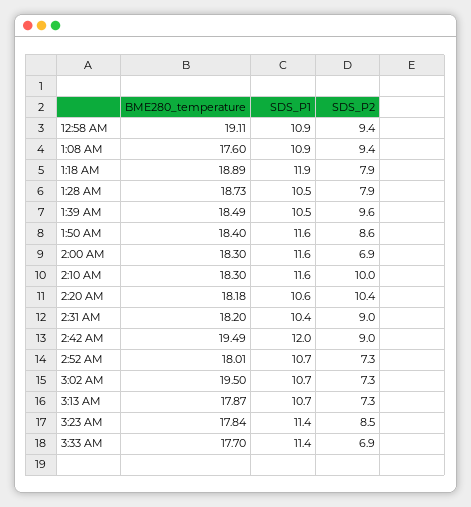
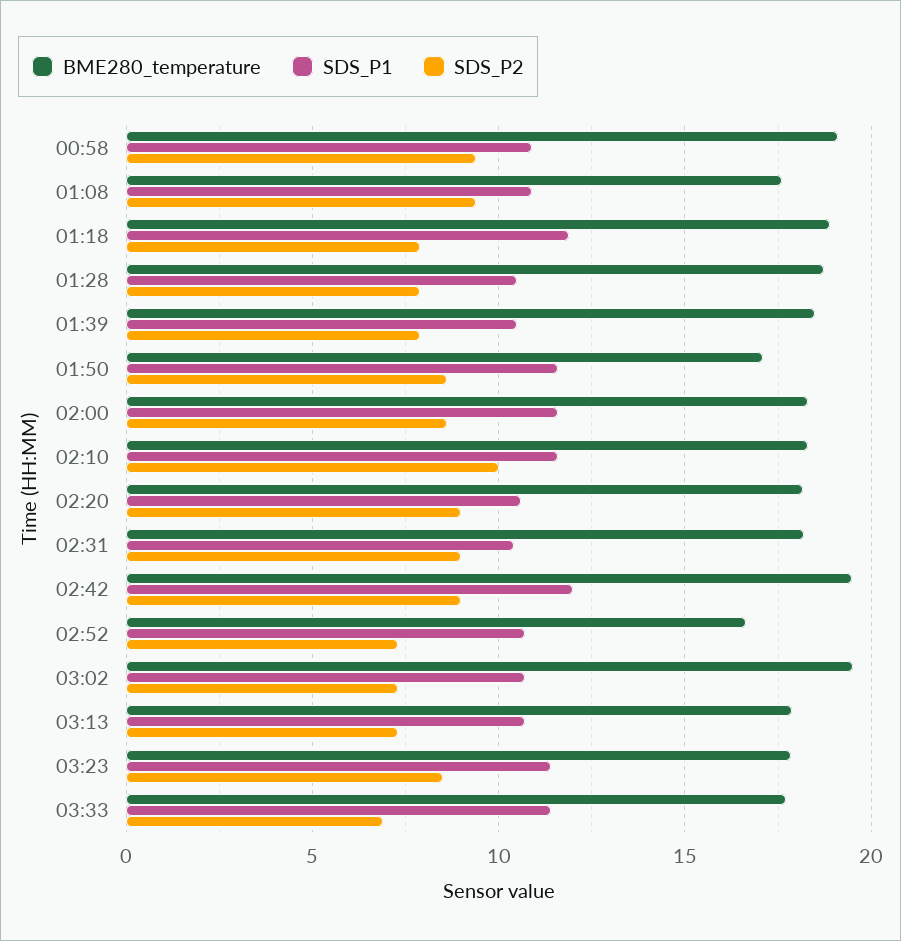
SDS_P2, 1:39 AM: 9.6 -> 8
BME280_temperature, 1:50 AM: 18.4 -> 17
SDS_P2, 2:00 AM: 6.9 -> 8.5
SDS_P2, 2:20 AM: 10.4 -> 9
BME280_temperature, 2:52 AM: 18.01 -> 16.5

